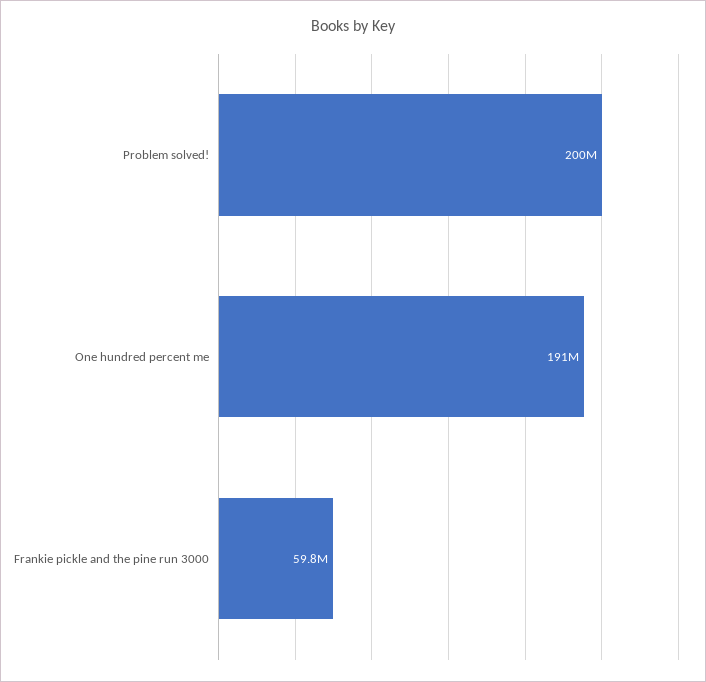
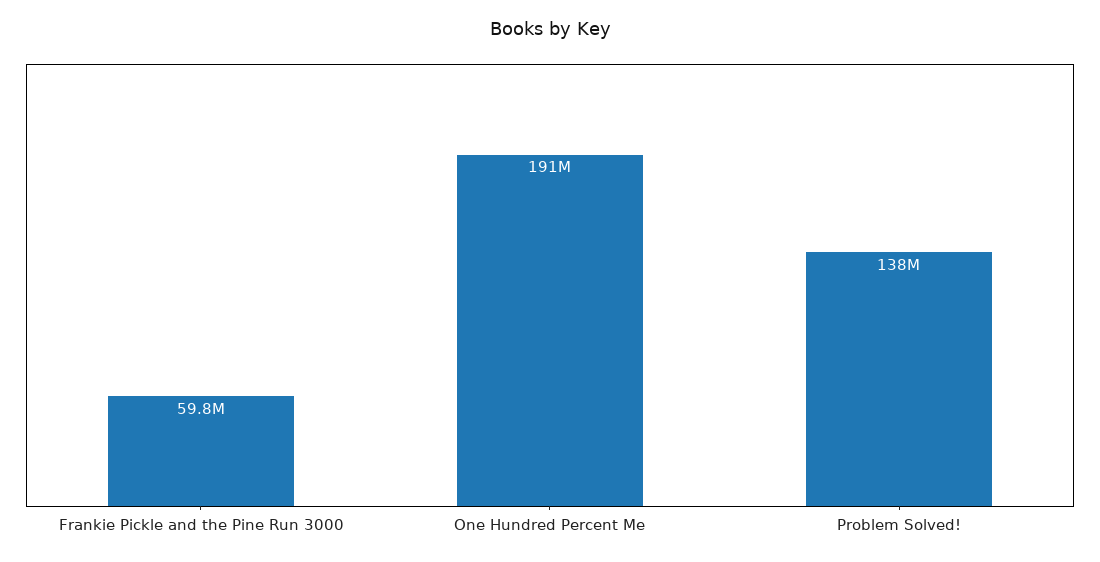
Problem solved!: 200000000 -> 138000000

